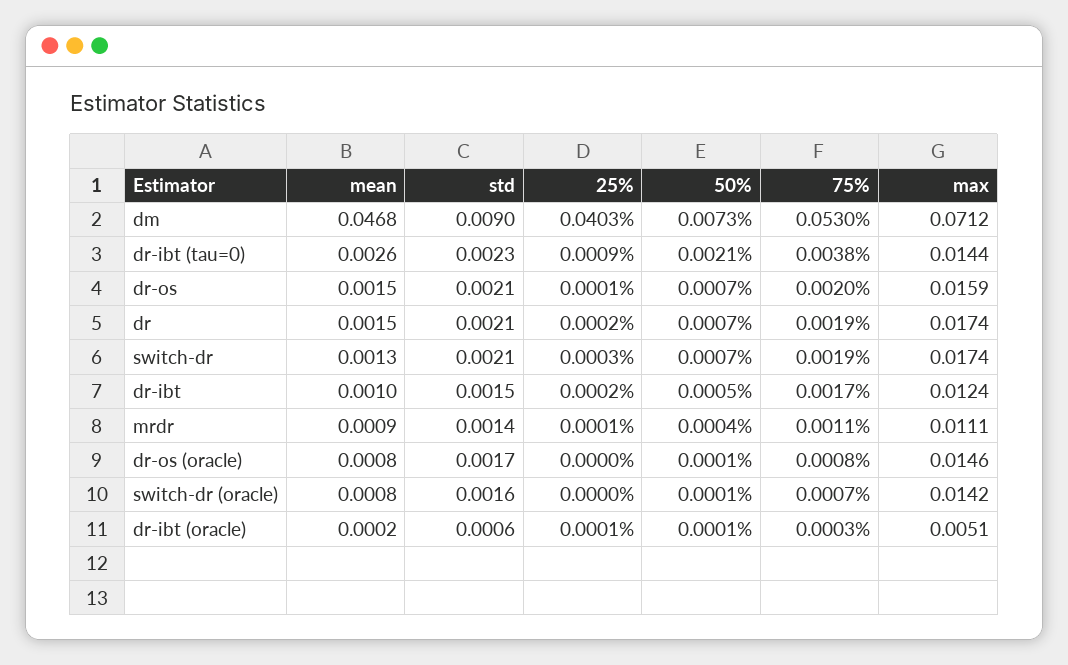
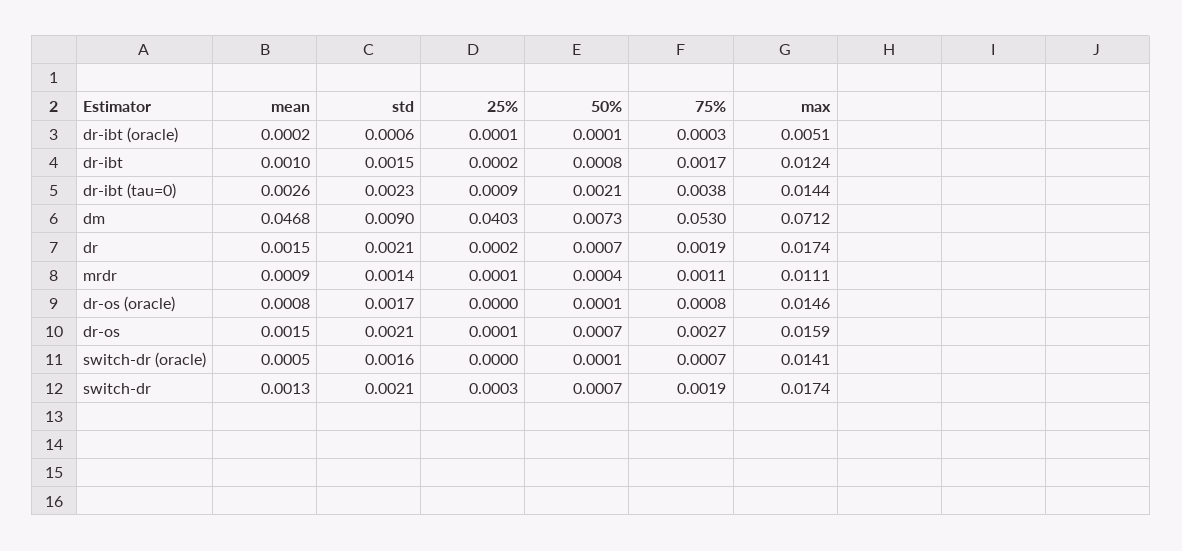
75%, dr-os: 0.002 -> 0.0027
50%, dr-ibt: 0.0005 -> 0.0008
mean, switch-dr (oracle): 0.0008 -> 0.0005
max, switch-dr (oracle): 0.0142 -> 0.0141

